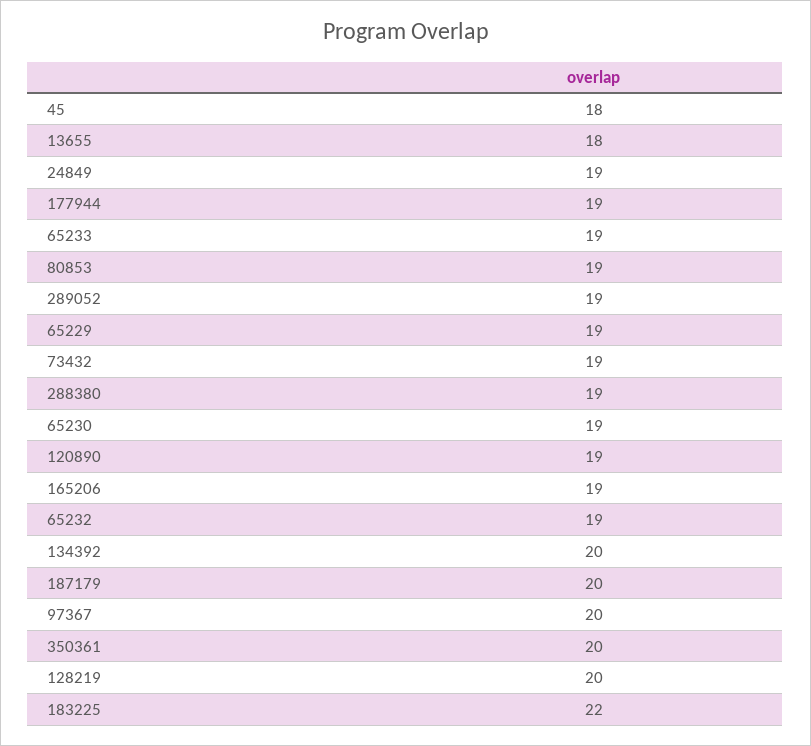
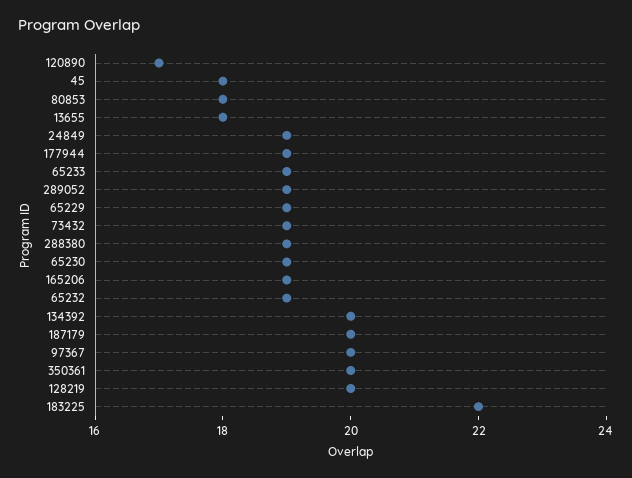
80853: 19 -> 18
120890: 19 -> 17

